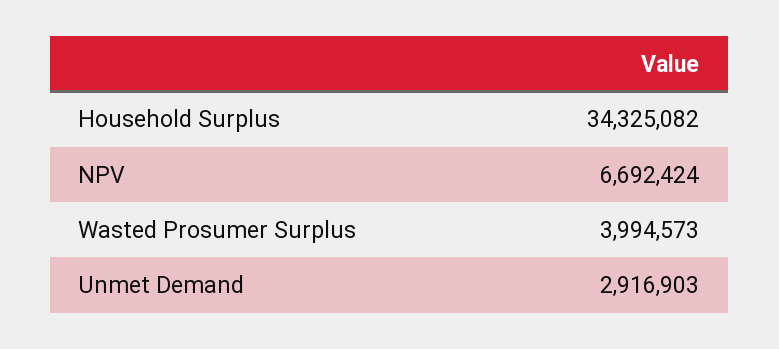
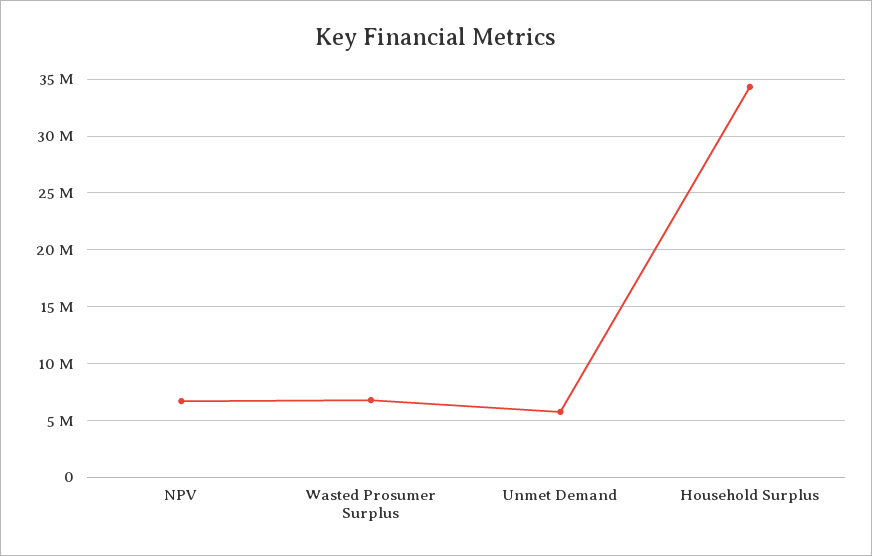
Wasted Prosumer Surplus: 3994573 -> 7000000
Unmet Demand: 2916903 -> 6000000

